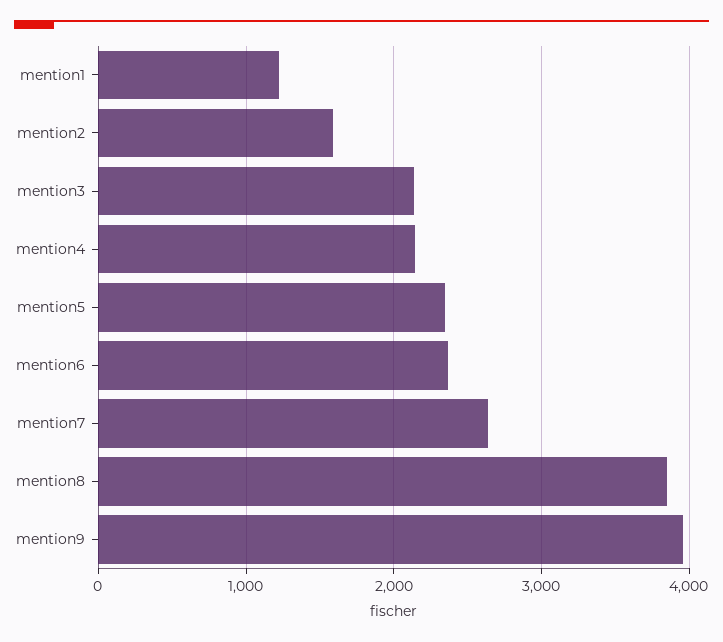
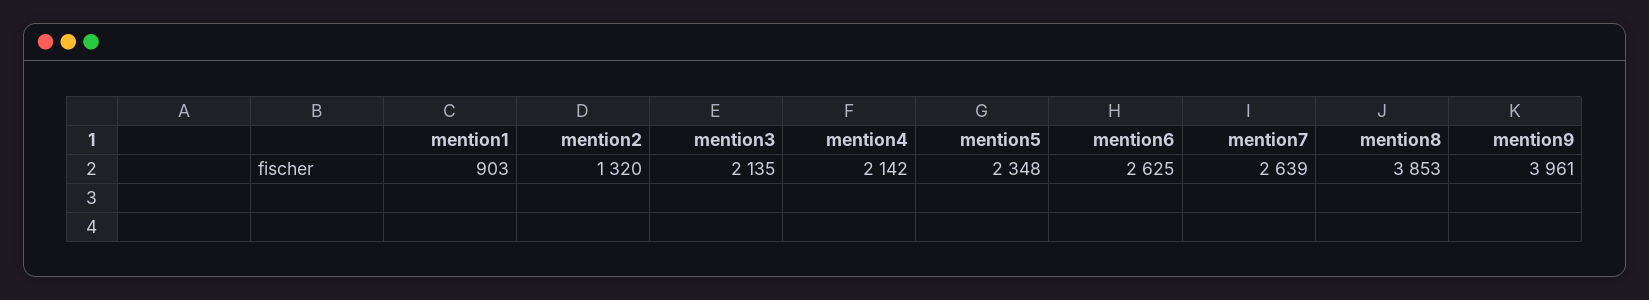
mention1: 1200 -> 903
mention2: 1600 -> 1320
mention6: 2400 -> 2625

